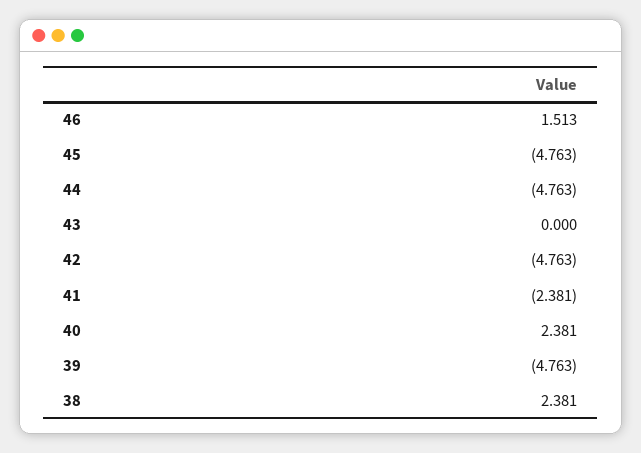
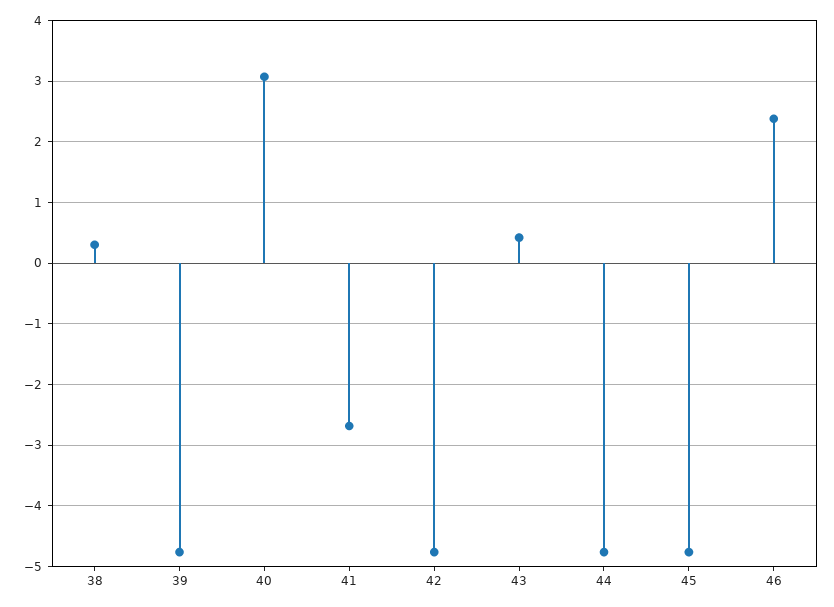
46: 1.513 -> 2.4
43: 0 -> 0.4
41: -2.381 -> -2.7
40: 2.381 -> 3.1
38: 2.381 -> 0.3

